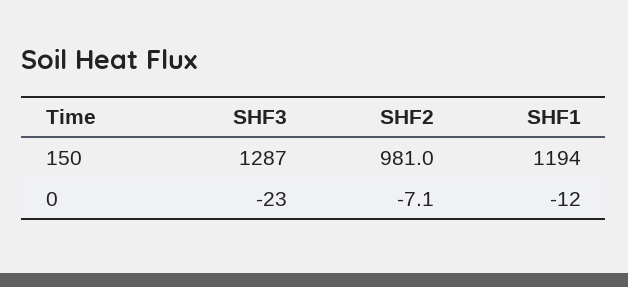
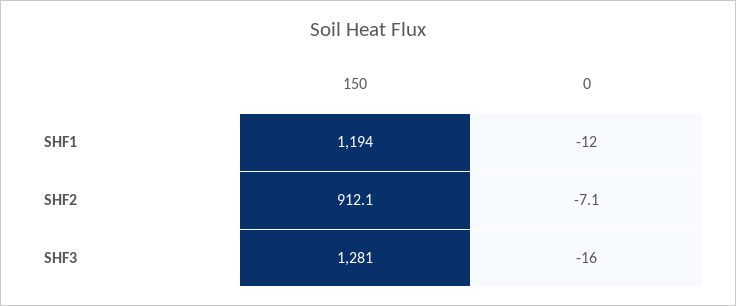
SHF3, 150: 1287 -> 1281
SHF2, 150: 981 -> 912.1
SHF3, 0: -23 -> -16

